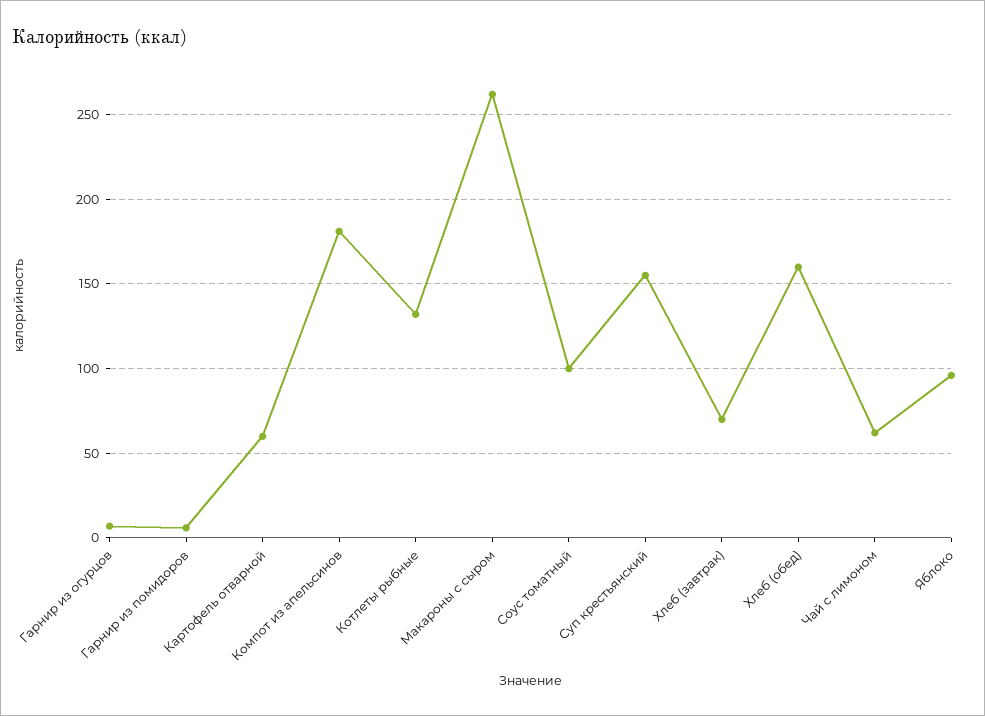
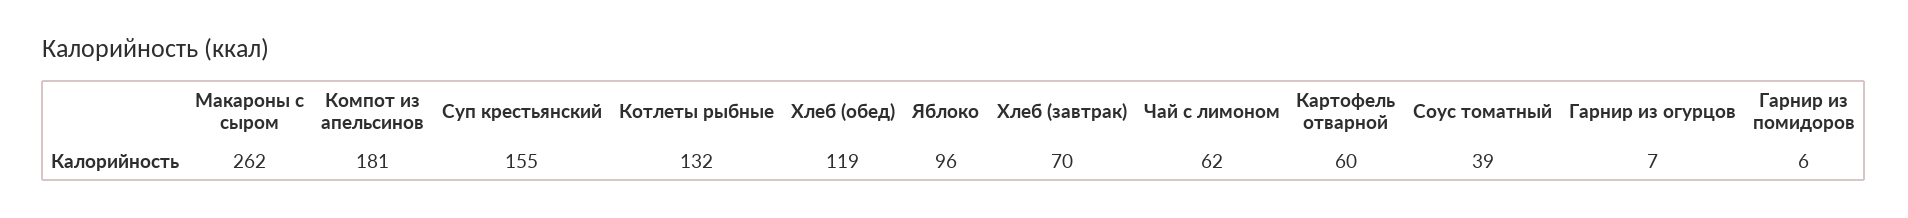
Соус томатный: 100 -> 39
Хлеб (обед): 160 -> 119

